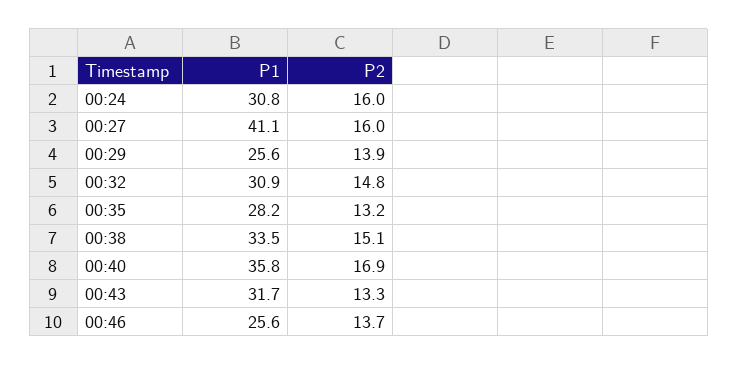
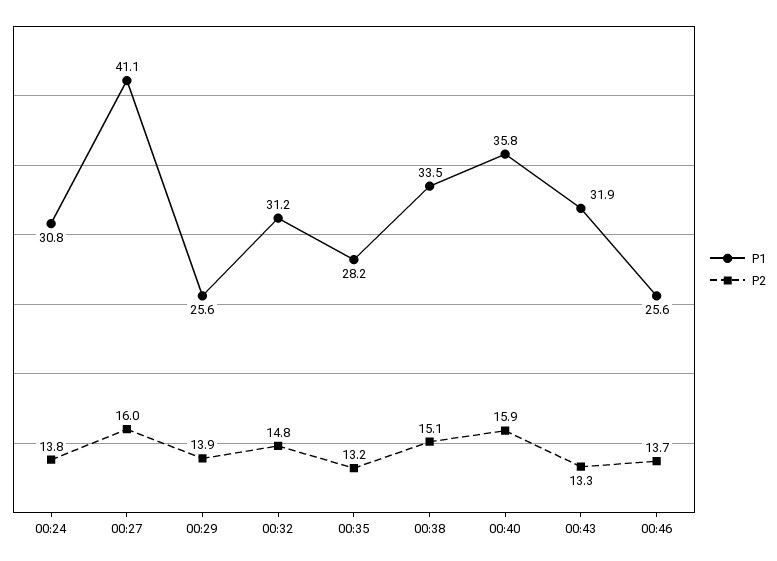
P2, 00:24: 16 -> 13.8
P1, 00:32: 30.9 -> 31.2
P2, 00:40: 16.9 -> 15.9
P1, 00:43: 31.7 -> 31.9

